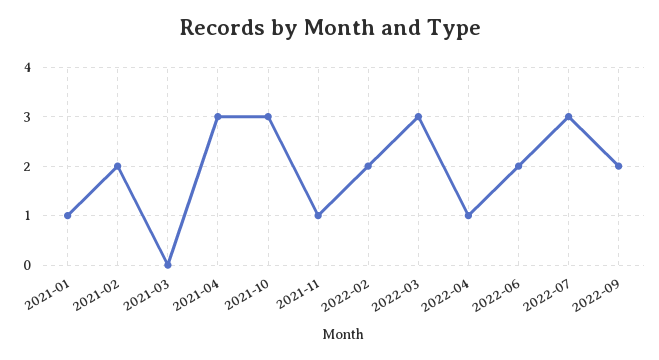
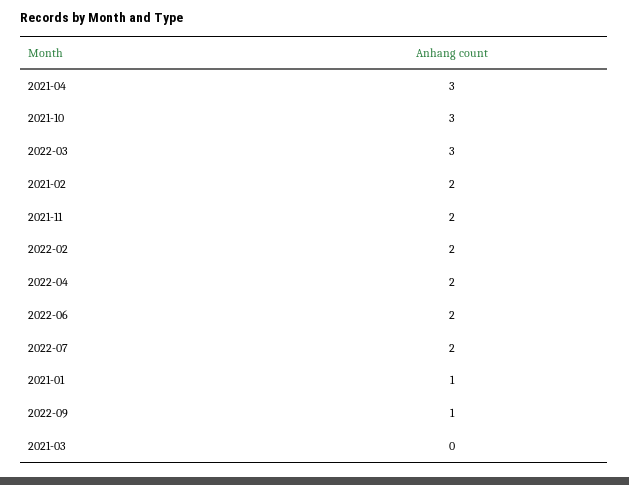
2021-11: 1 -> 2
2022-04: 1 -> 2
2022-07: 3 -> 2
2022-09: 2 -> 1

